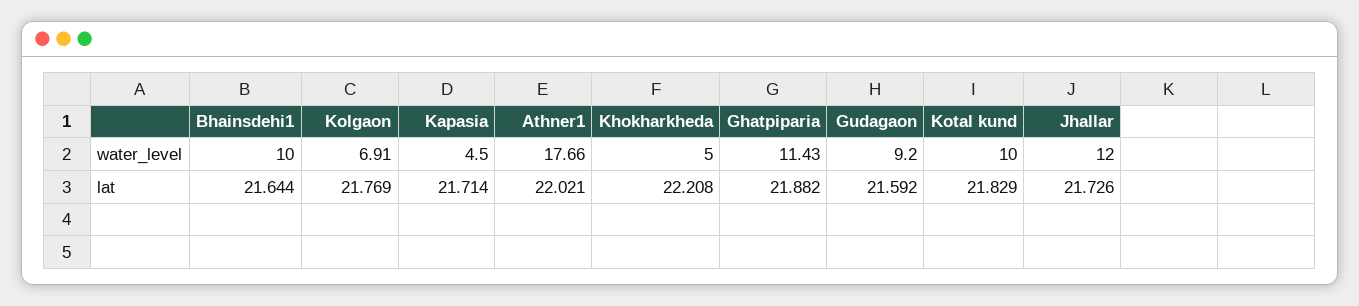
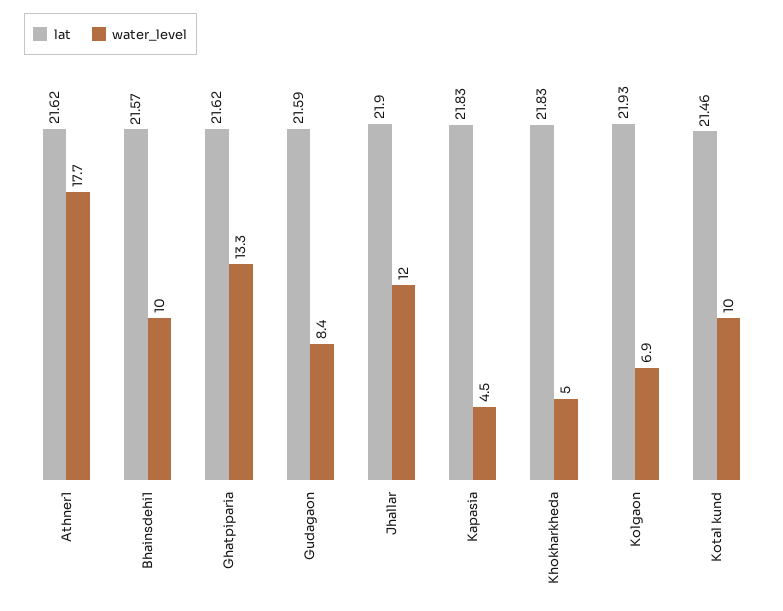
water_level, Ghatpiparia: 11.43 -> 13.3
water_level, Gudagaon: 9.2 -> 8.4
lat, Bhainsdehi1: 21.644 -> 21.57
lat, Kolgaon: 21.769 -> 21.93
lat, Kapasia: 21.714 -> 21.83
lat, Athner1: 22.021 -> 21.62
lat, Khokharkheda: 22.208 -> 21.83
lat, Ghatpiparia: 21.882 -> 21.62
lat, Kotal kund: 21.829 -> 21.46
lat, Jhallar: 21.726 -> 21.9

